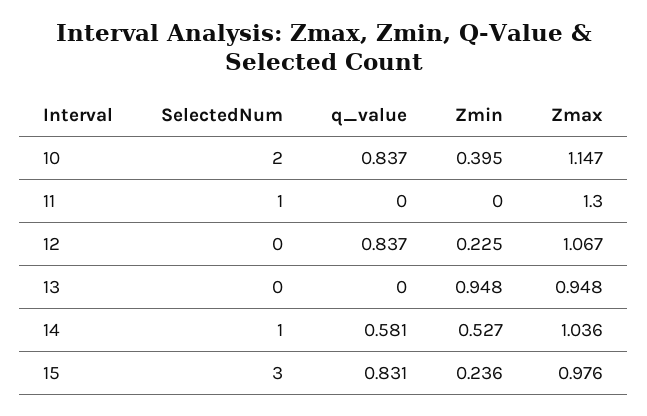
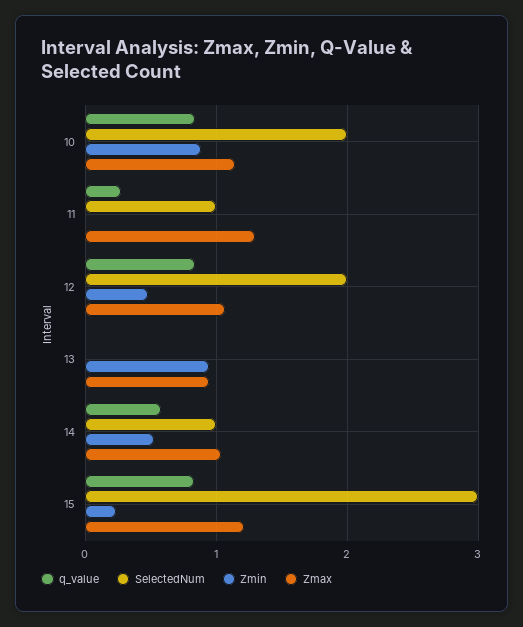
Zmin, 10: 0.395 -> 0.9
q_value, 11: 0 -> 0.3
SelectedNum, 12: 0 -> 2
Zmin, 12: 0.225 -> 0.5
Zmax, 15: 0.976 -> 1.2

